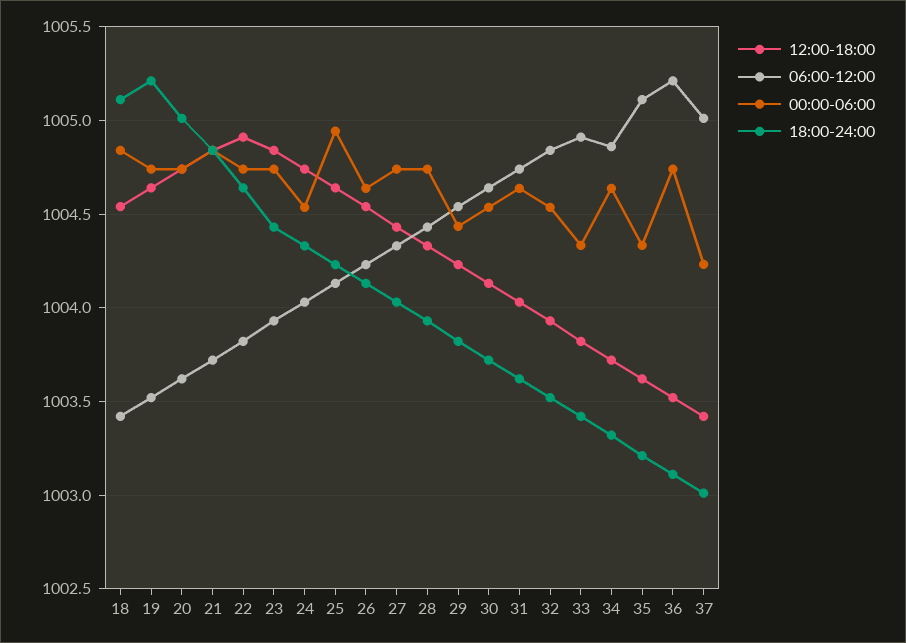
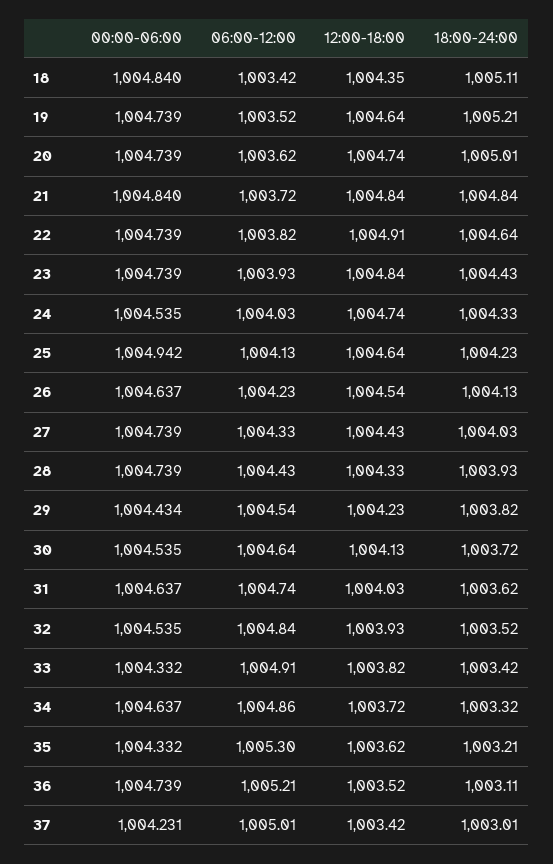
12:00-18:00, 18: 1004.55 -> 1004.35
06:00-12:00, 35: 1005.1 -> 1005.3

